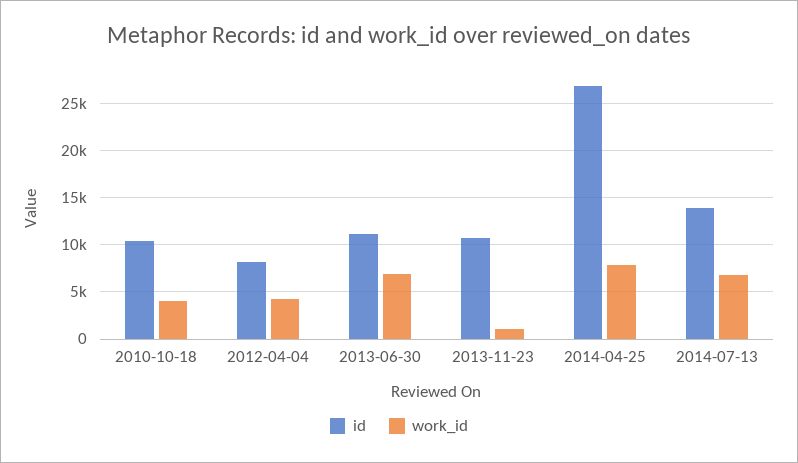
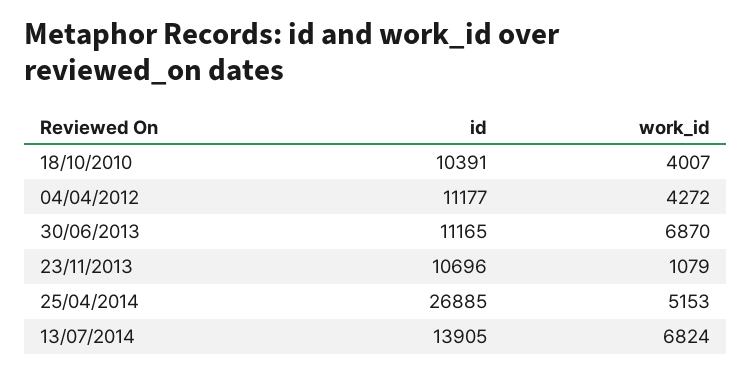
id, 2012-04-04: 8000 -> 11177
work_id, 2014-04-25: 8000 -> 5153

